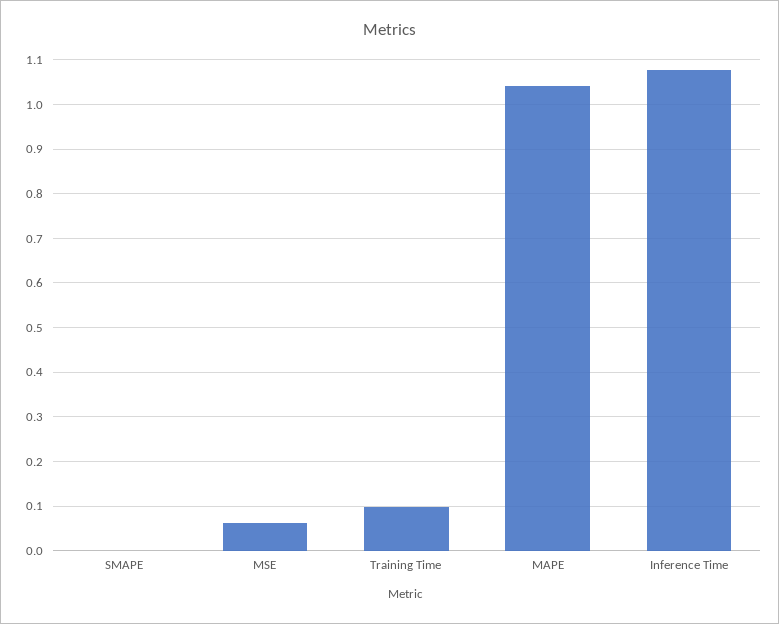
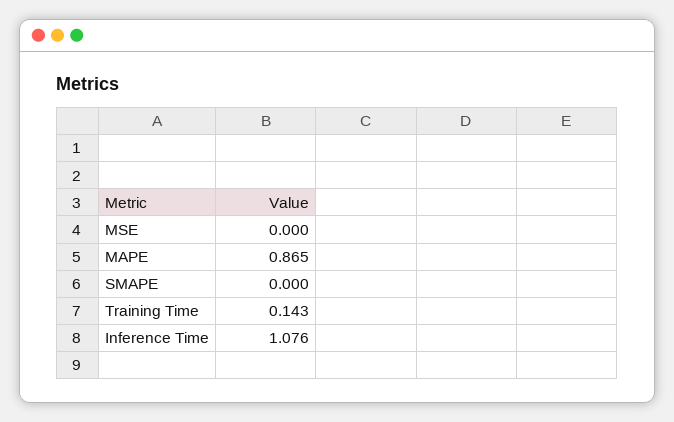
MSE: 0.06 -> 0
Training Time: 0.1 -> 0.143
MAPE: 1.04 -> 0.865

